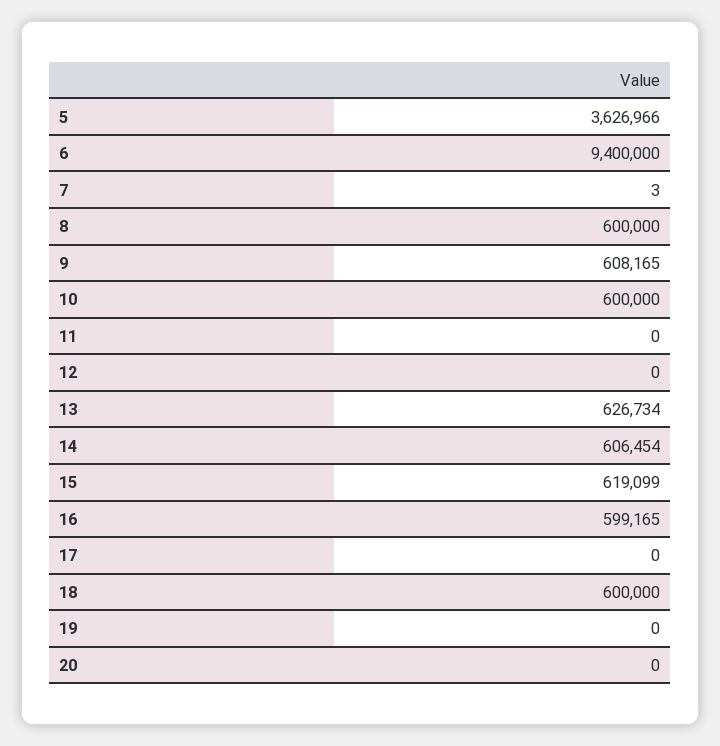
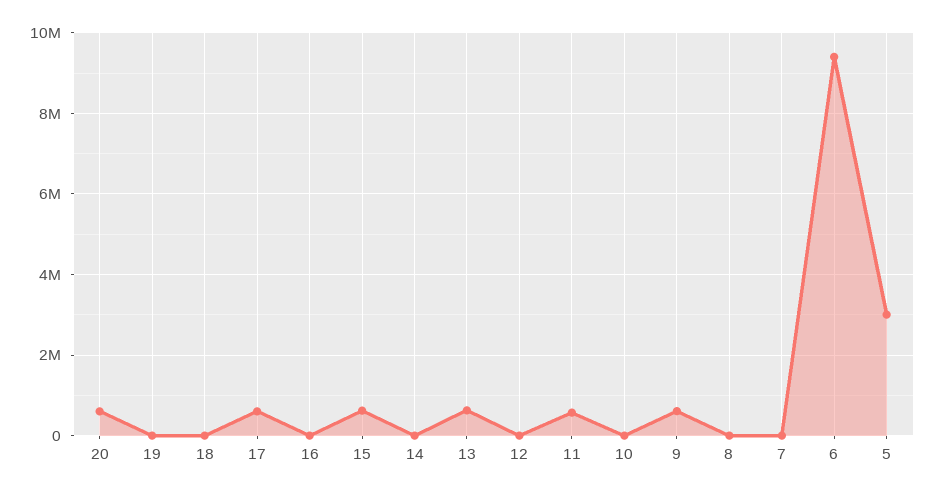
5: 3626966 -> 3000000
8: 600000 -> 0
10: 600000 -> 0
11: 0 -> 600000
14: 606454 -> 0
16: 599165 -> 0
17: 0 -> 600000
18: 600000 -> 0
20: 0 -> 600000

